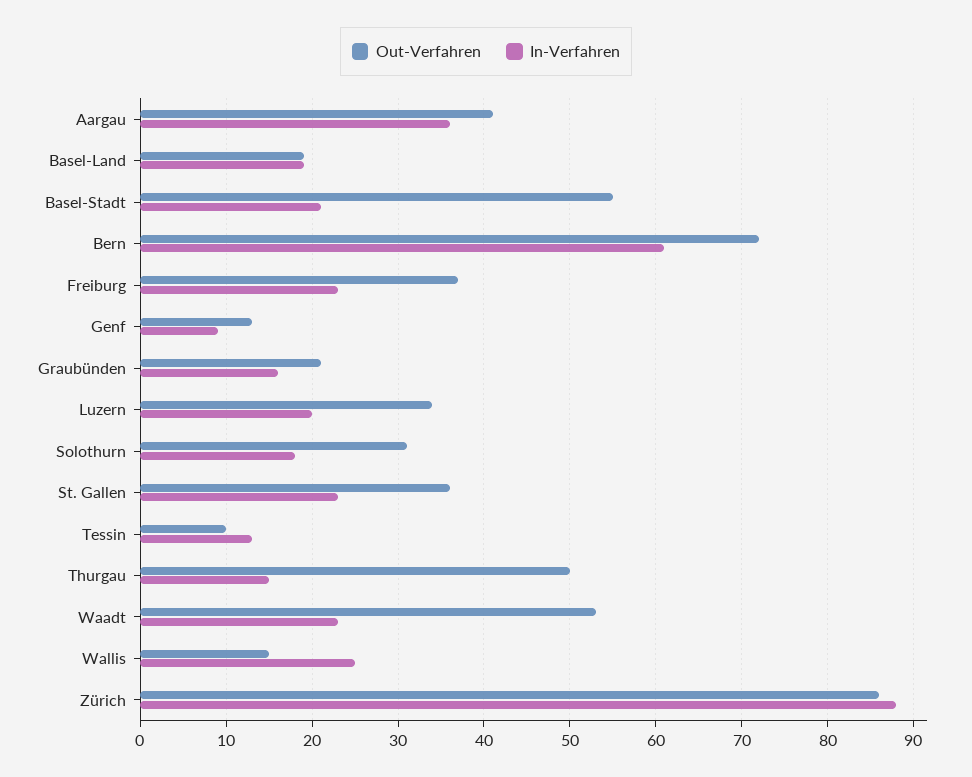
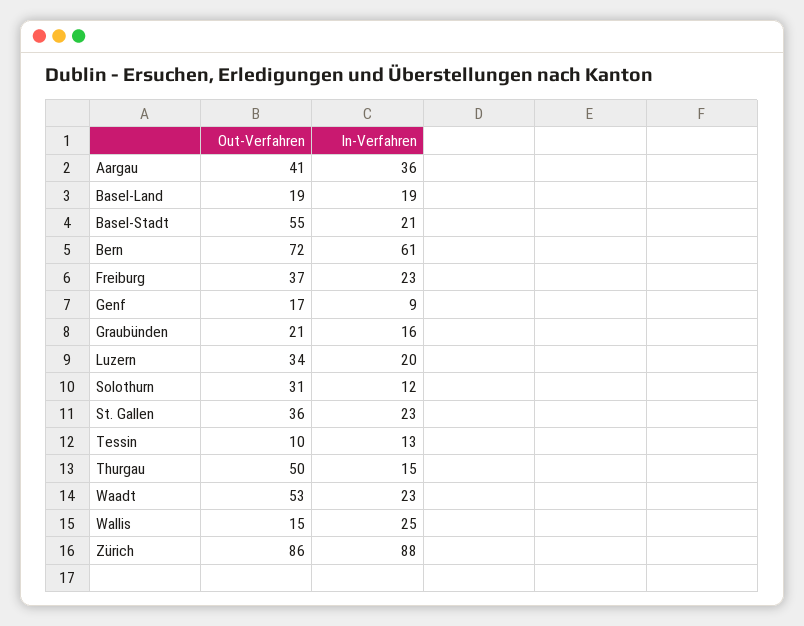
Out-Verfahren, Genf: 13 -> 17
In-Verfahren, Solothurn: 18 -> 12

